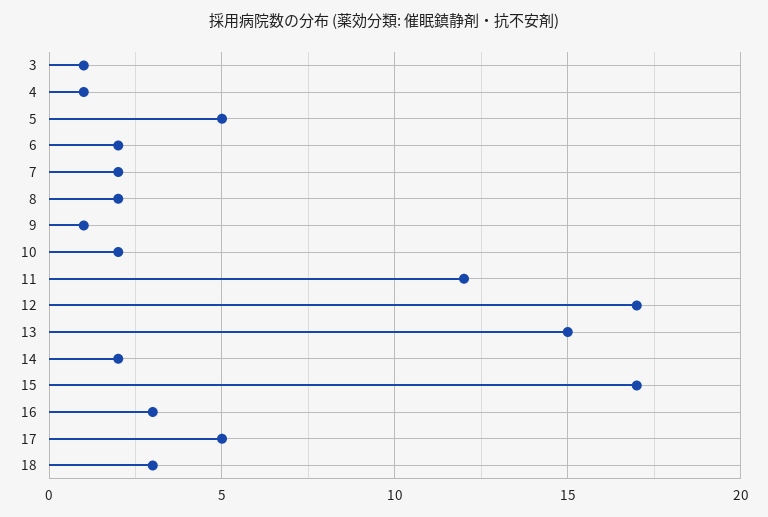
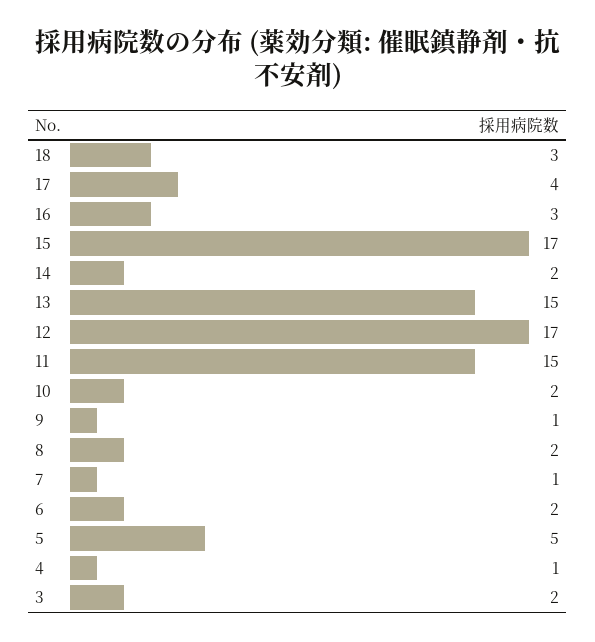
3: 1 -> 2
7: 2 -> 1
11: 12 -> 15
17: 5 -> 4

